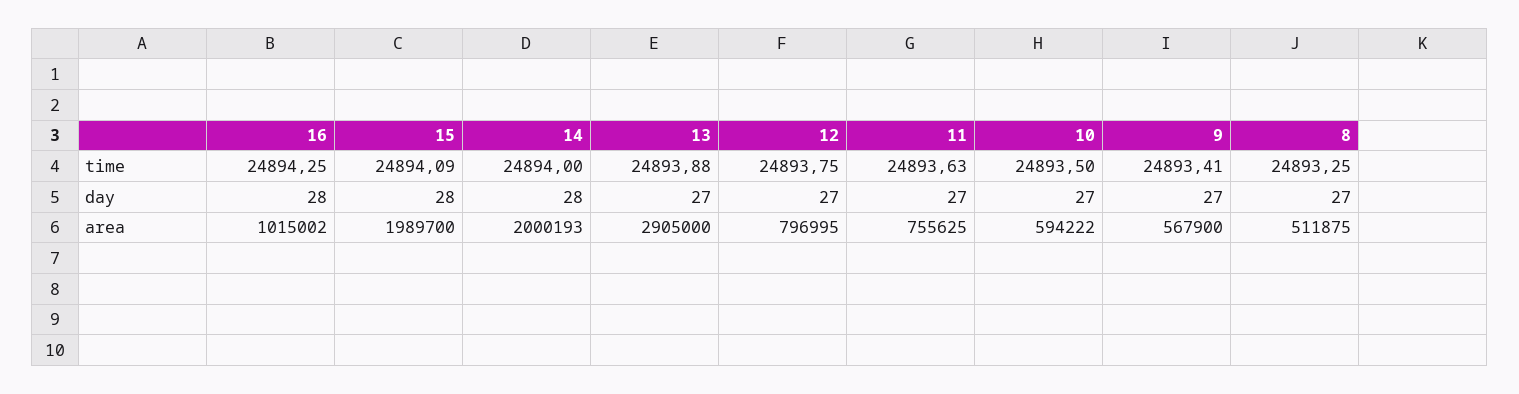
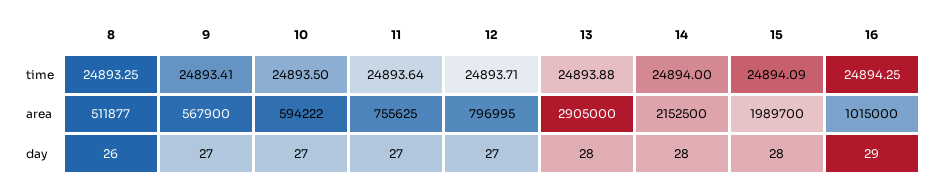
12, time: 24893.75 -> 24893.71
11, time: 24893.63 -> 24893.64
16, day: 28 -> 29
13, day: 27 -> 28
8, day: 27 -> 26
16, area: 1015002 -> 1015000
14, area: 2000193 -> 2152500
8, area: 511875 -> 511877

